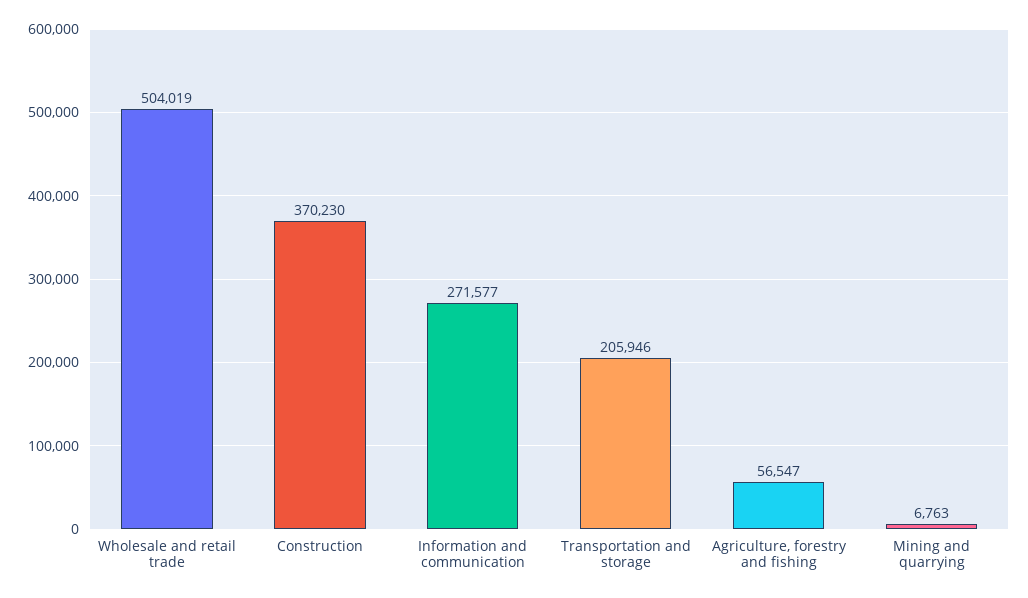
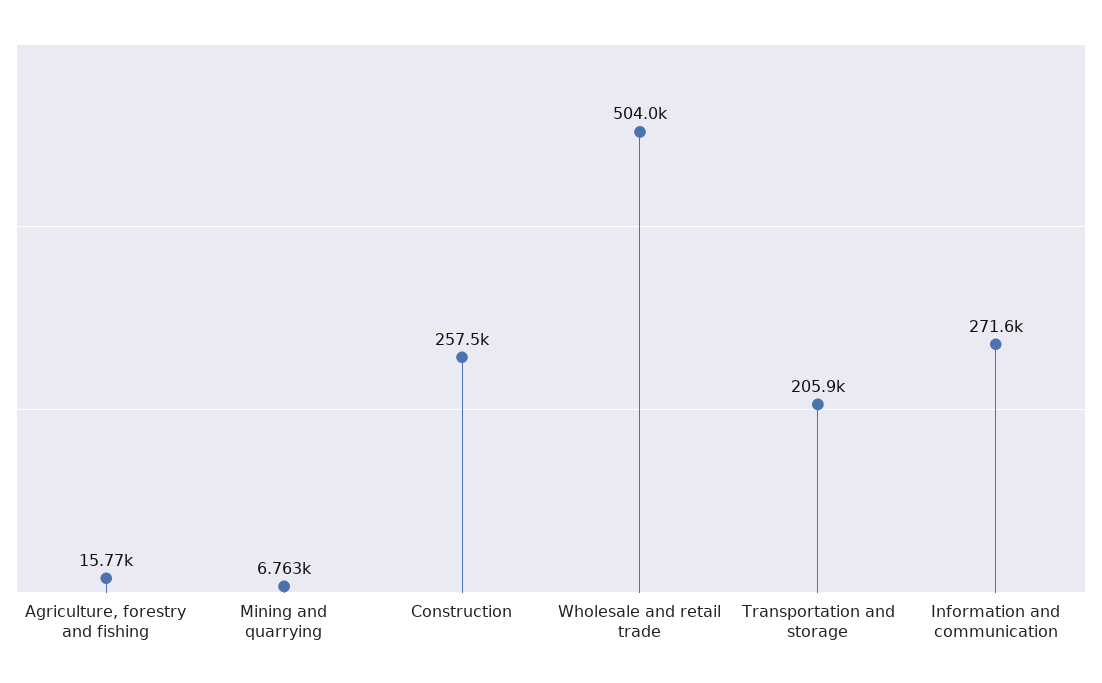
Construction: 370230 -> 257500
Agriculture, forestry and fishing: 56547 -> 15770

